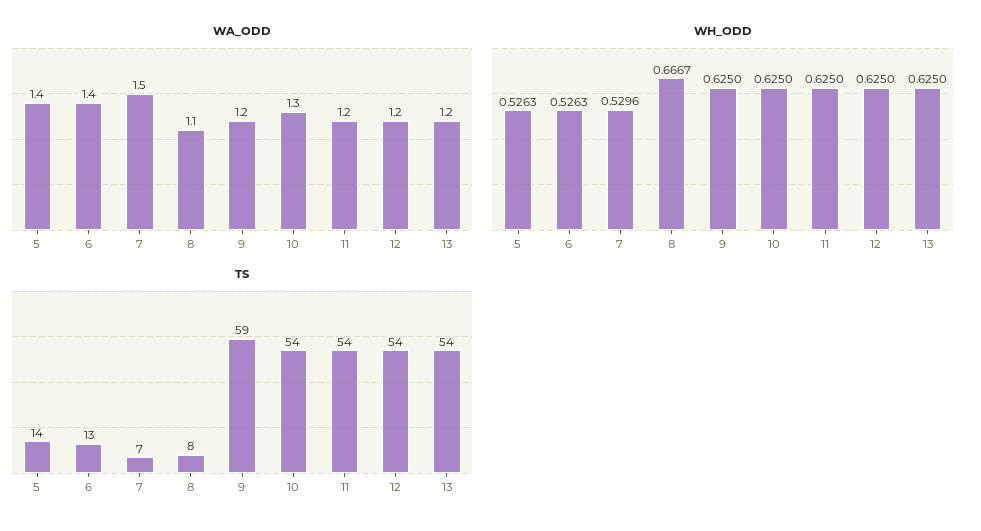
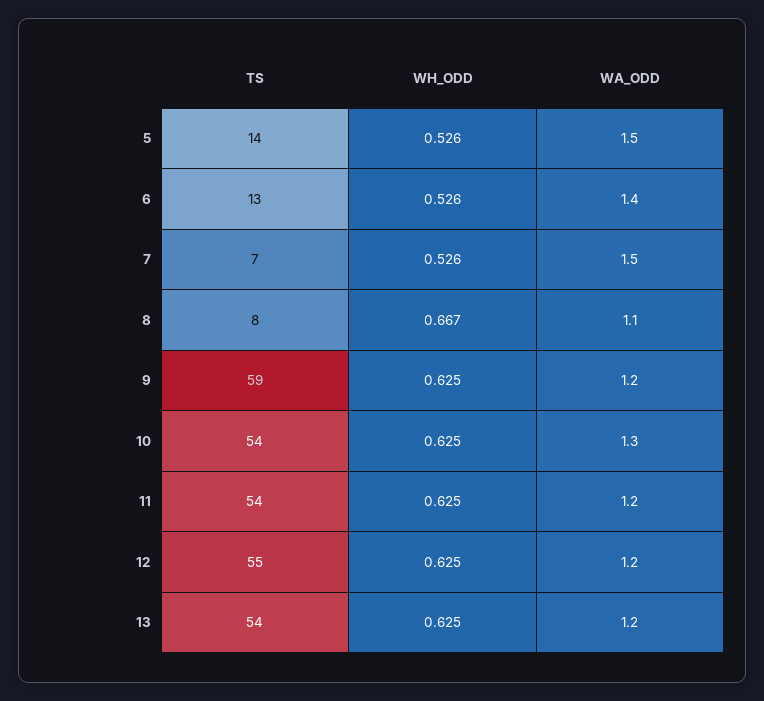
WA_ODD, 5: 1.4 -> 1.5
WH_ODD, 7: 0.5296 -> 0.526
TS, 12: 54 -> 55

